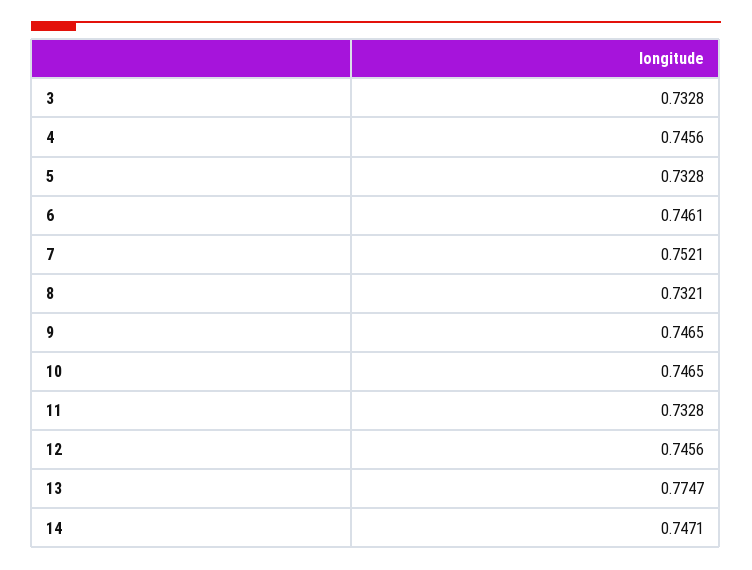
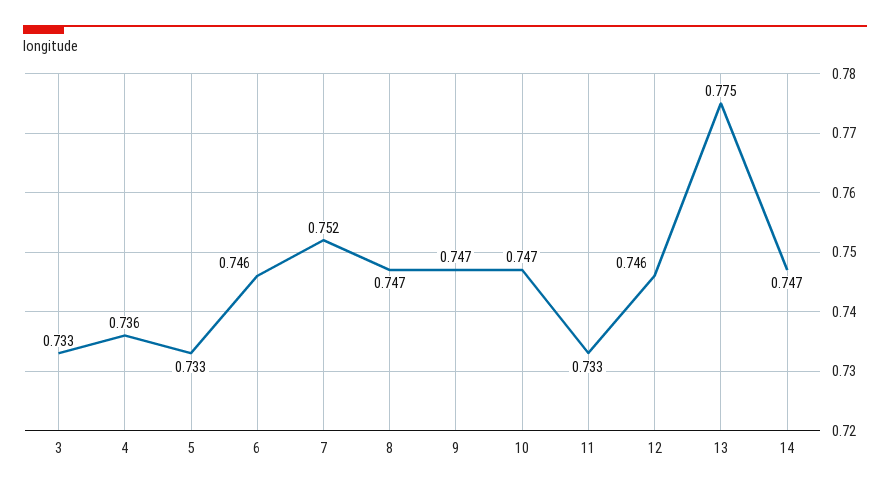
4: 0.7456 -> 0.736
8: 0.7321 -> 0.747

